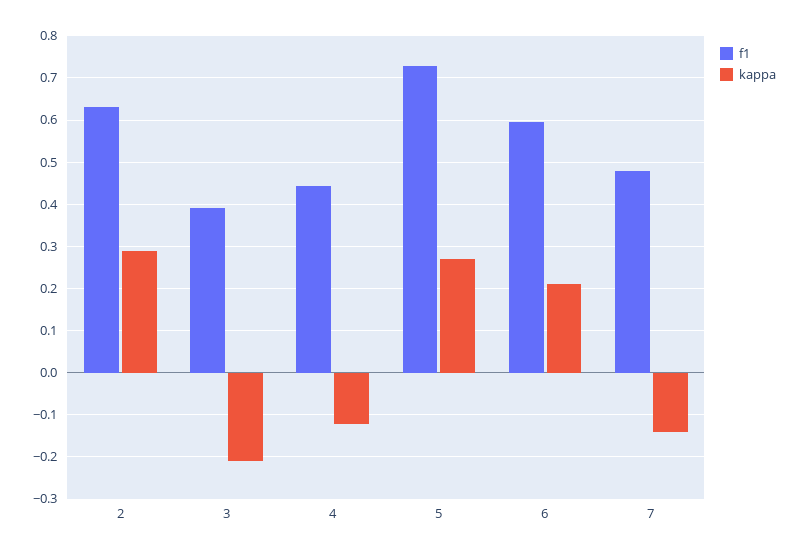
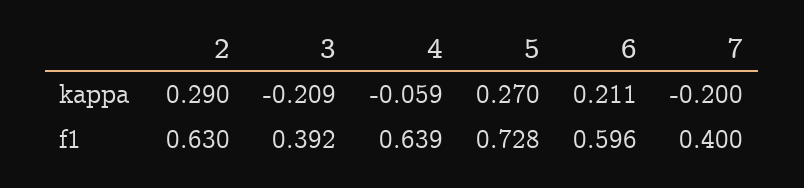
f1, 4: 0.44 -> 0.639
kappa, 4: -0.12 -> -0.059
f1, 7: 0.48 -> 0.4
kappa, 7: -0.14 -> -0.2

